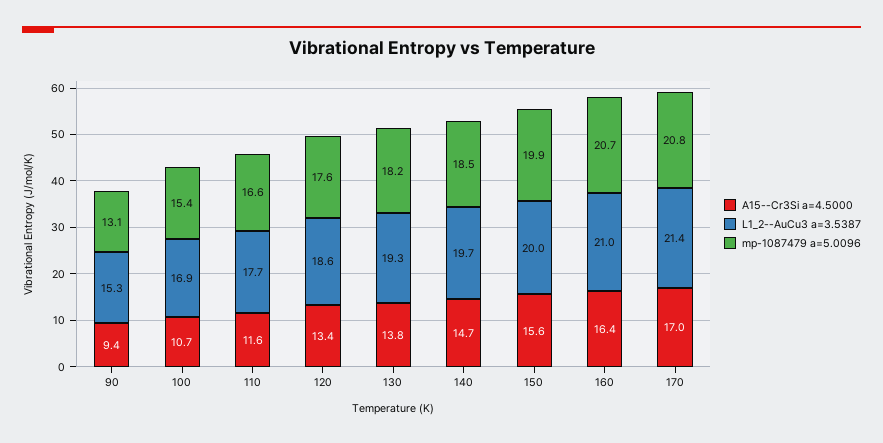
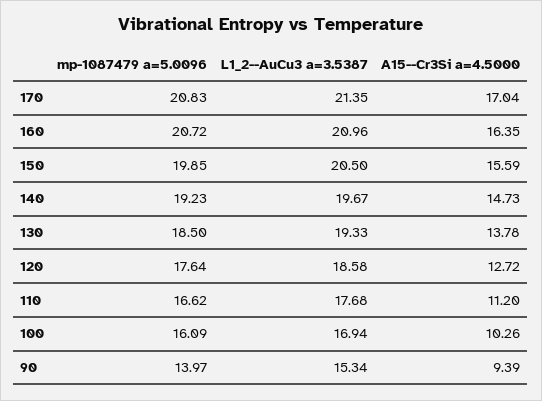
mp-1087479 a=5.0096, 90: 13.1 -> 13.97
A15--Cr3Si a=4.5000, 100: 10.7 -> 10.26
mp-1087479 a=5.0096, 100: 15.4 -> 16.09
A15--Cr3Si a=4.5000, 110: 11.6 -> 11.2
A15--Cr3Si a=4.5000, 120: 13.4 -> 12.72
mp-1087479 a=5.0096, 130: 18.2 -> 18.5
mp-1087479 a=5.0096, 140: 18.5 -> 19.23
L1_2--AuCu3 a=3.5387, 150: 20 -> 20.5

